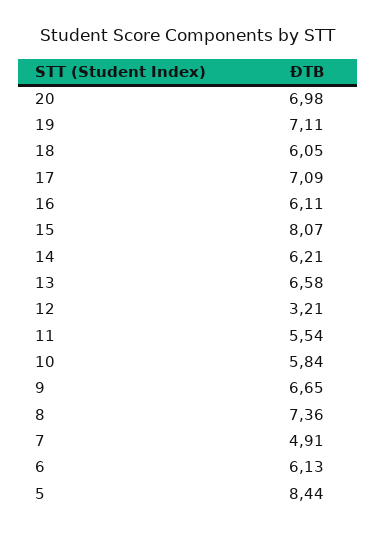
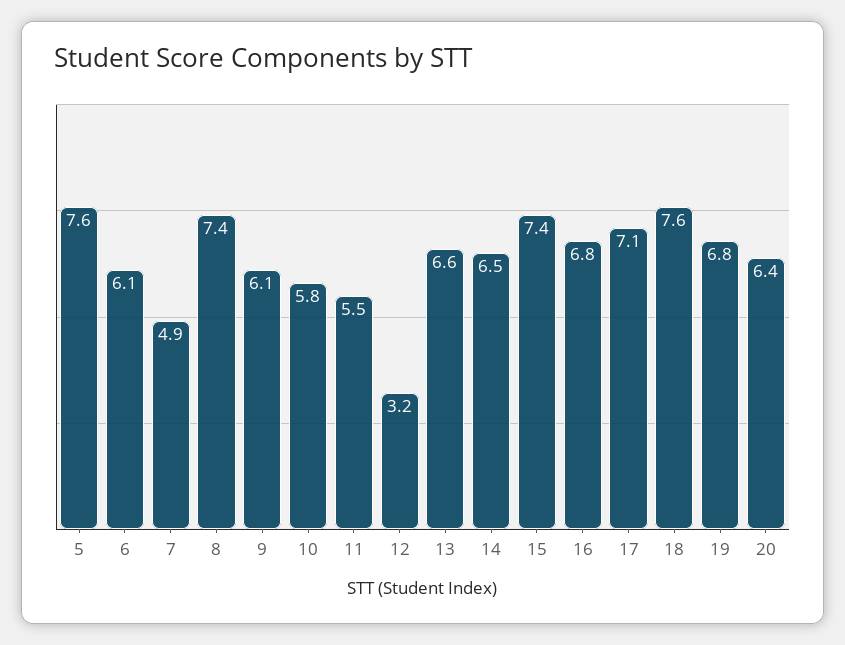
20: 6.98 -> 6.4
19: 7.11 -> 6.8
18: 6.05 -> 7.6
16: 6.11 -> 6.8
15: 8.07 -> 7.4
14: 6.21 -> 6.5
9: 6.65 -> 6.1
5: 8.44 -> 7.6

